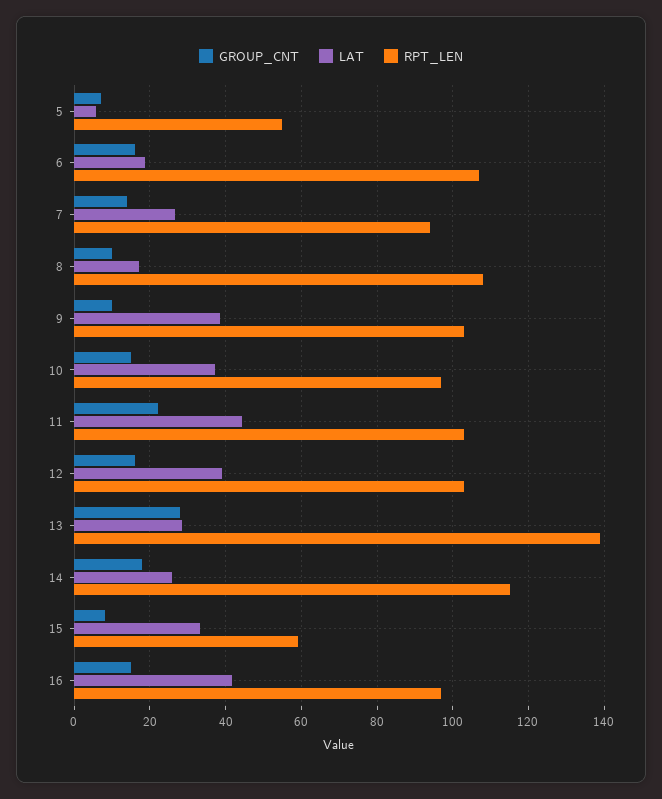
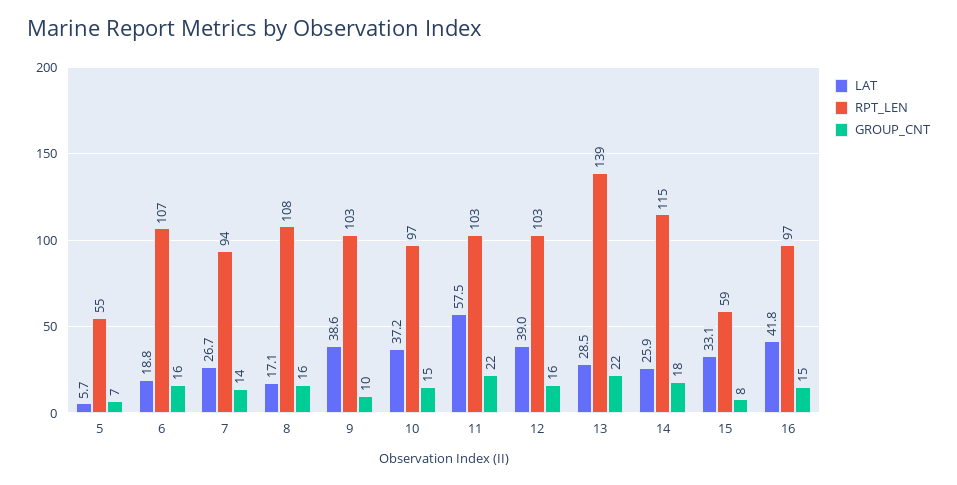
GROUP_CNT, 8: 10 -> 16
LAT, 11: 44 -> 57.5
GROUP_CNT, 13: 28 -> 22

